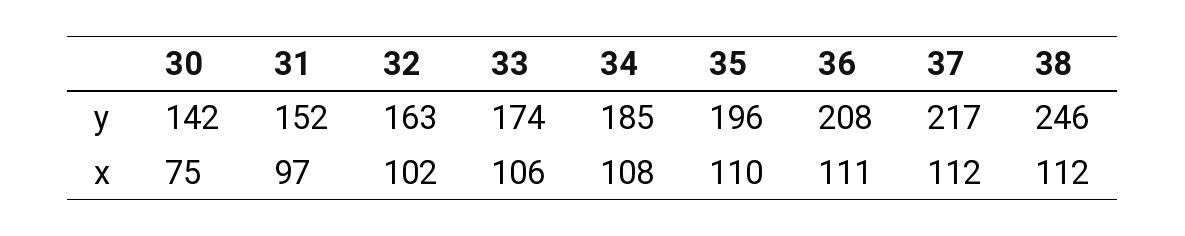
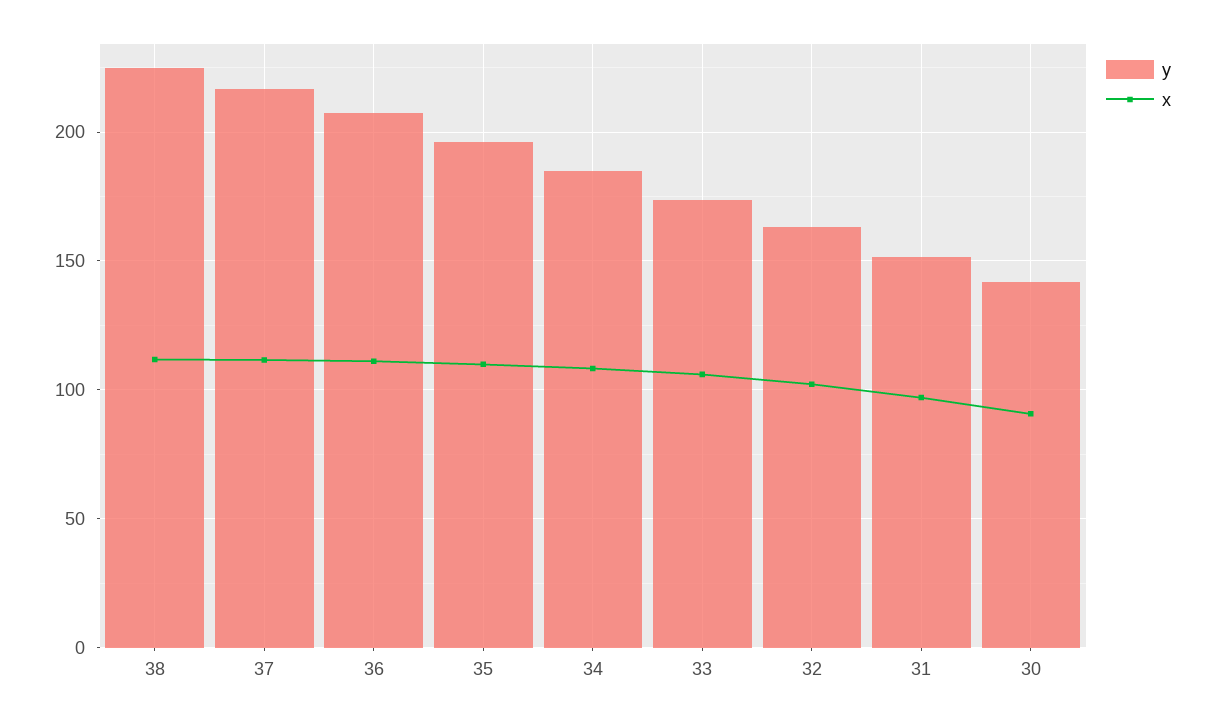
y, 38: 246 -> 225
x, 30: 75 -> 90

